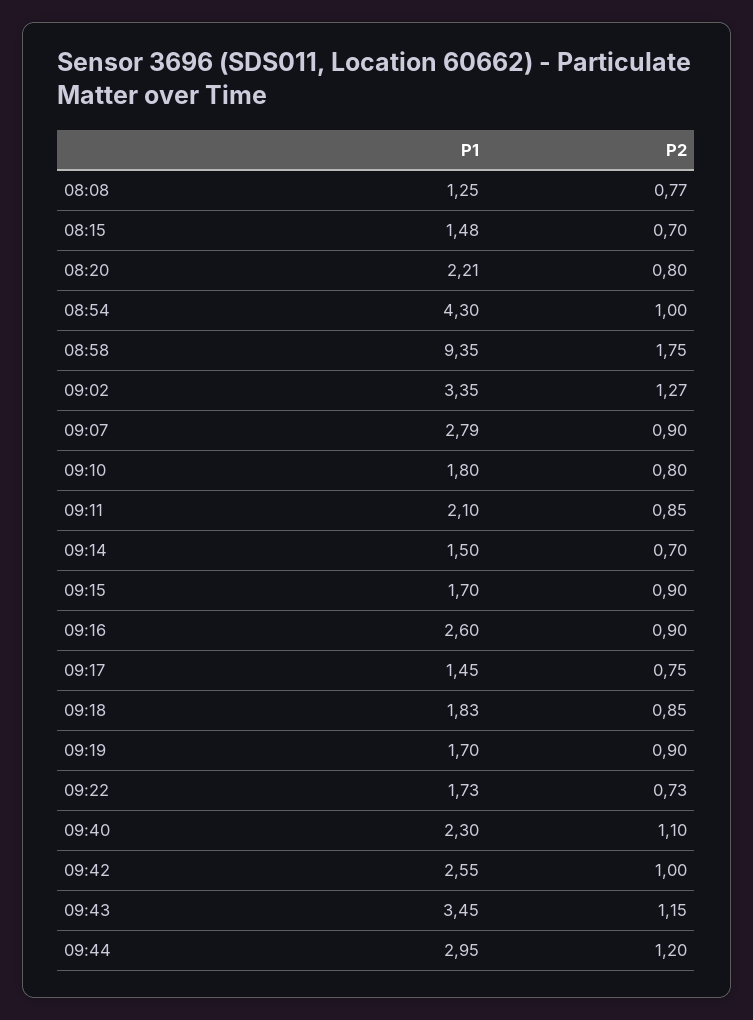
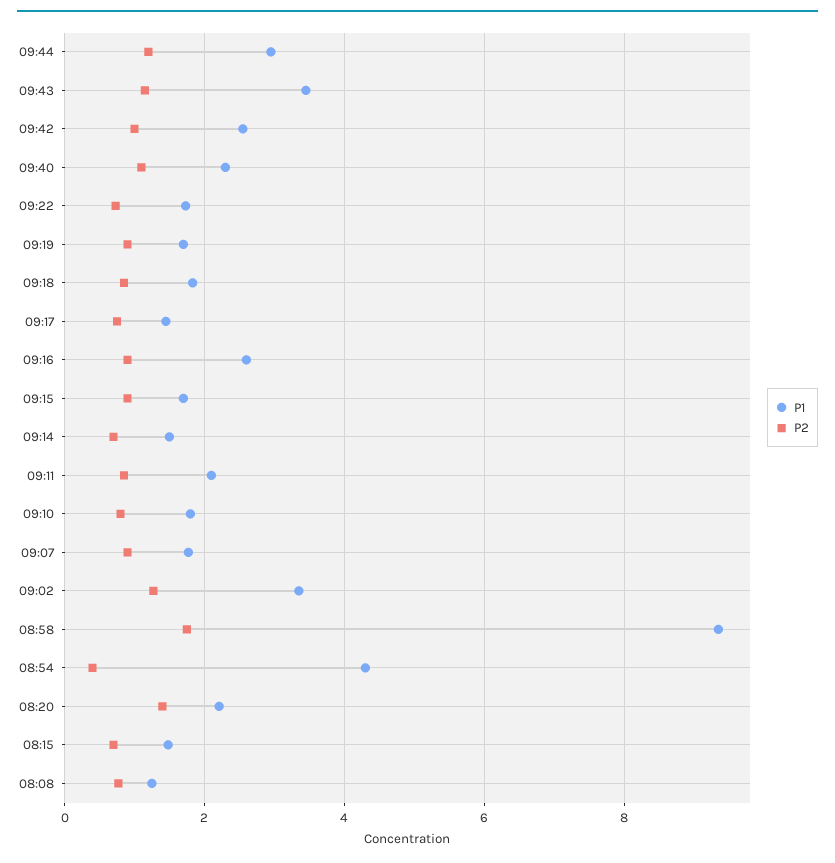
P2, 08:20: 0.8 -> 1.4
P2, 08:54: 1 -> 0.4
P1, 09:07: 2.79 -> 1.8

